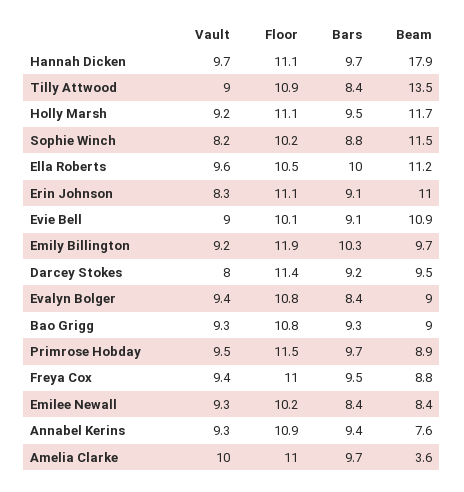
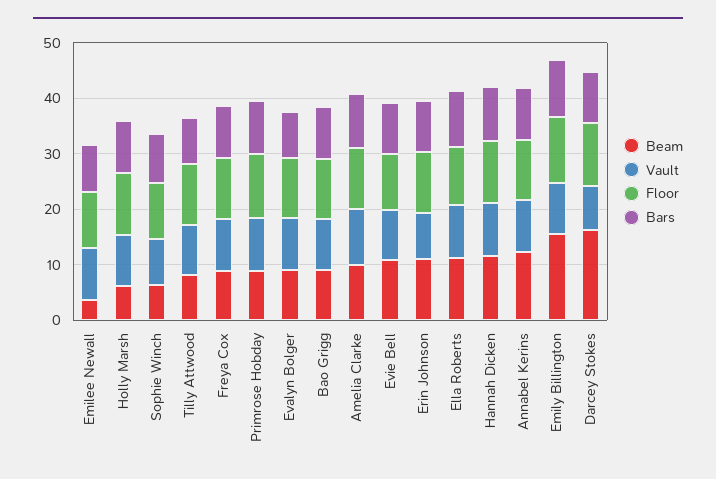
Beam, Hannah Dicken: 17.9 -> 12
Beam, Tilly Attwood: 13.5 -> 8
Beam, Holly Marsh: 11.7 -> 6
Beam, Sophie Winch: 11.5 -> 6
Beam, Emily Billington: 9.7 -> 16
Beam, Darcey Stokes: 9.5 -> 16
Beam, Emilee Newall: 8.4 -> 4
Beam, Annabel Kerins: 7.6 -> 12
Beam, Amelia Clarke: 3.6 -> 10

